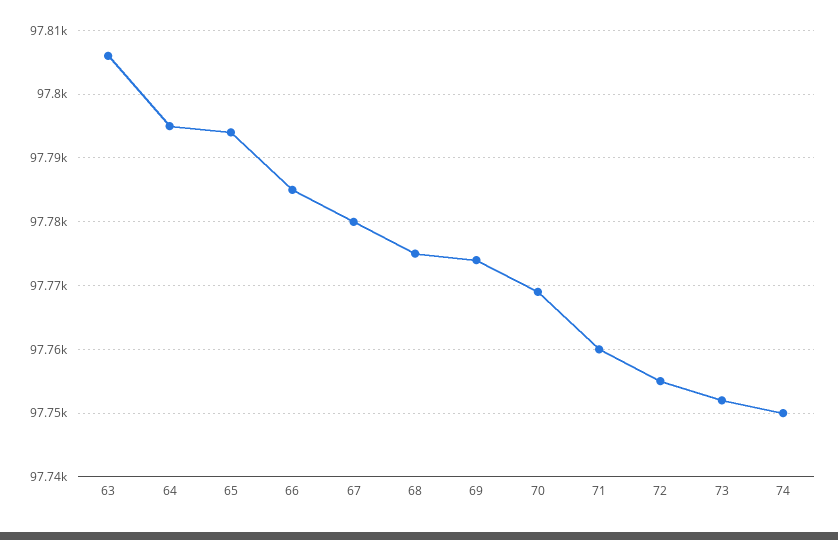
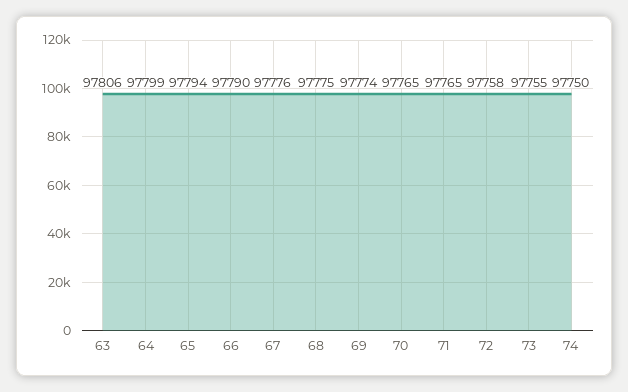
64: 97795 -> 97799
66: 97785 -> 97790
67: 97780 -> 97776
70: 97769 -> 97765
71: 97760 -> 97765
72: 97755 -> 97758
73: 97752 -> 97755

